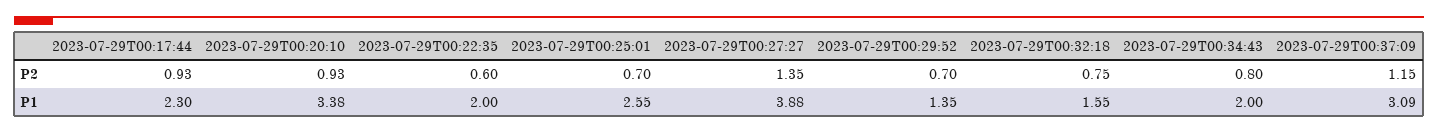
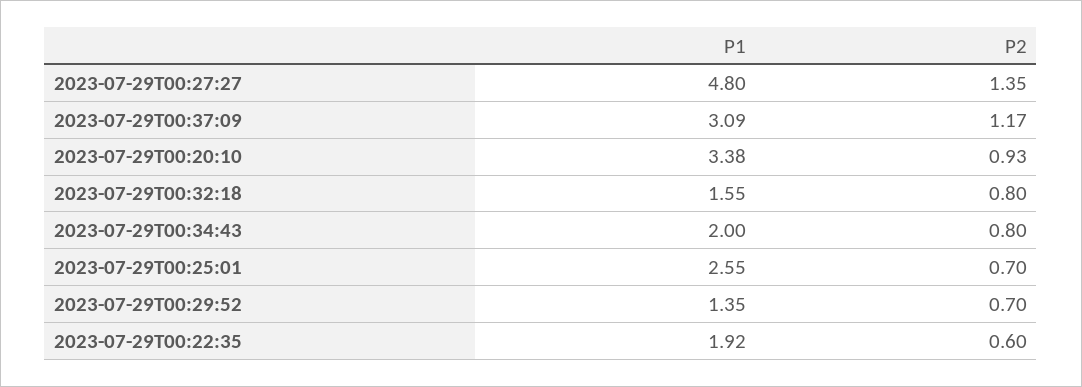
2023-07-29T00:17:44, P2: 0.93 -> none
2023-07-29T00:32:18, P2: 0.75 -> 0.8
2023-07-29T00:37:09, P2: 1.15 -> 1.17
2023-07-29T00:17:44, P1: 2.3 -> none
2023-07-29T00:22:35, P1: 2 -> 1.92
2023-07-29T00:27:27, P1: 3.88 -> 4.8

